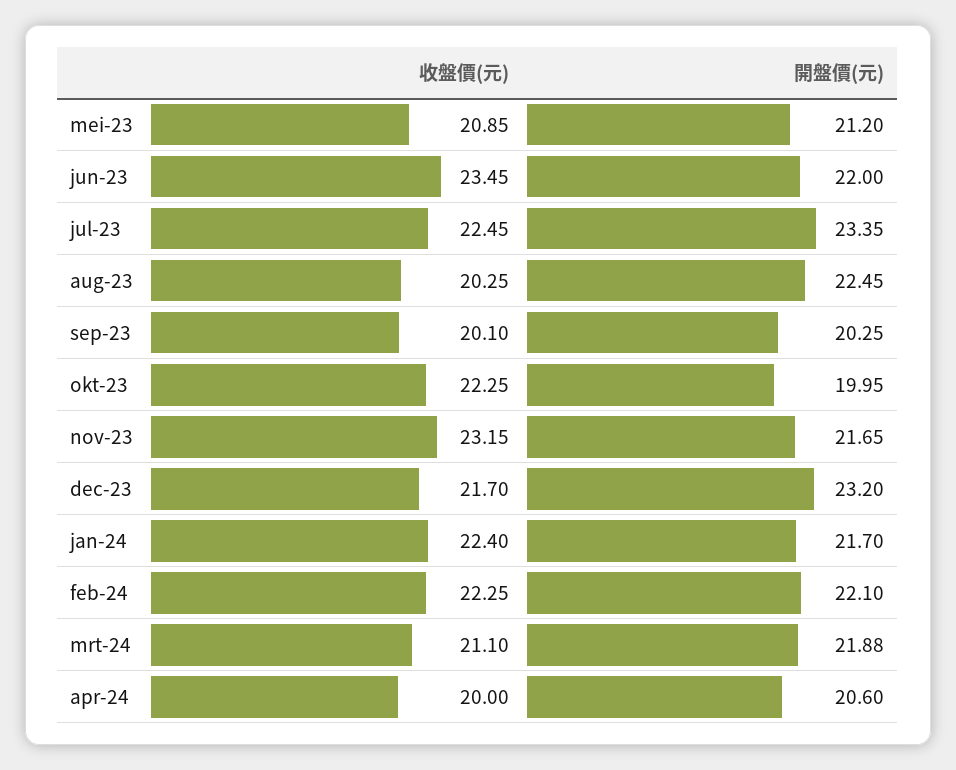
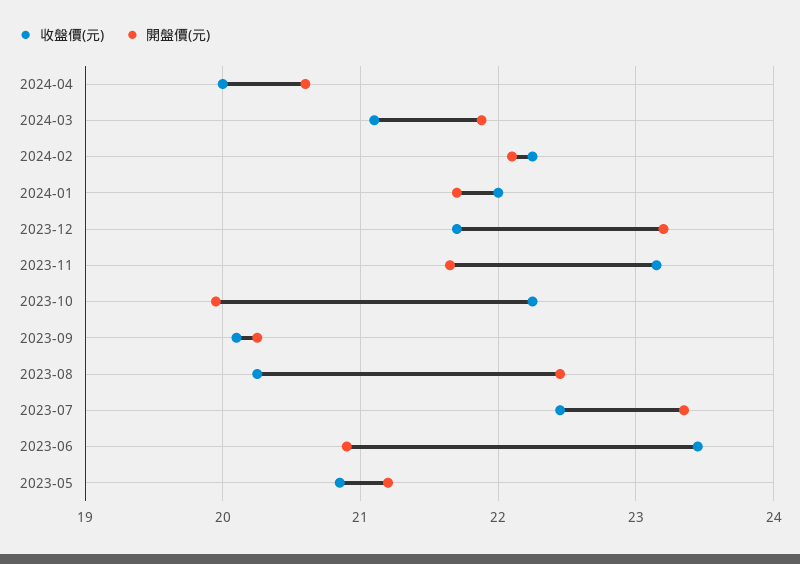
開盤價(元), jun-23: 22 -> 20.9
收盤價(元), jan-24: 22.4 -> 22

